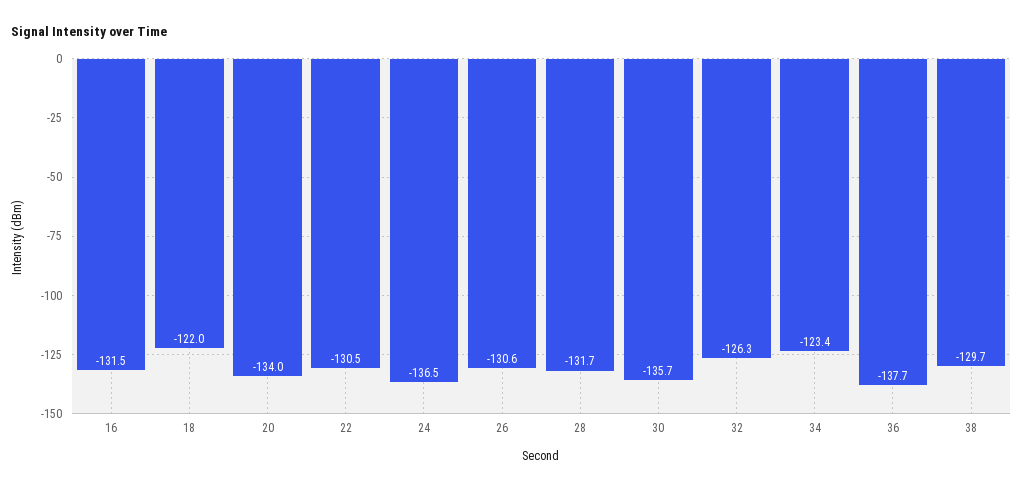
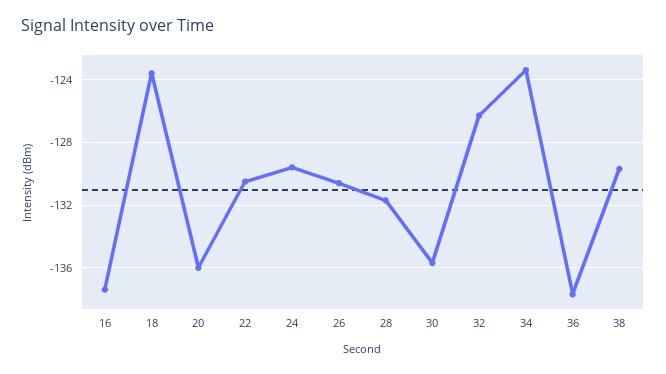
16: -131.5 -> -137.5
18: -122 -> -123.5
20: -134 -> -136
24: -136.5 -> -129.5

